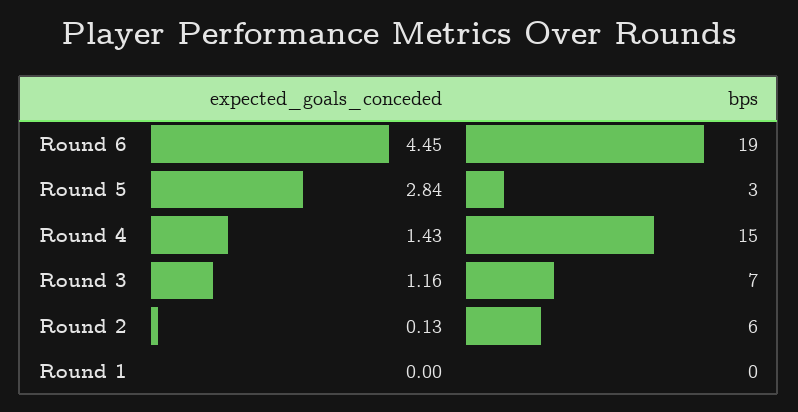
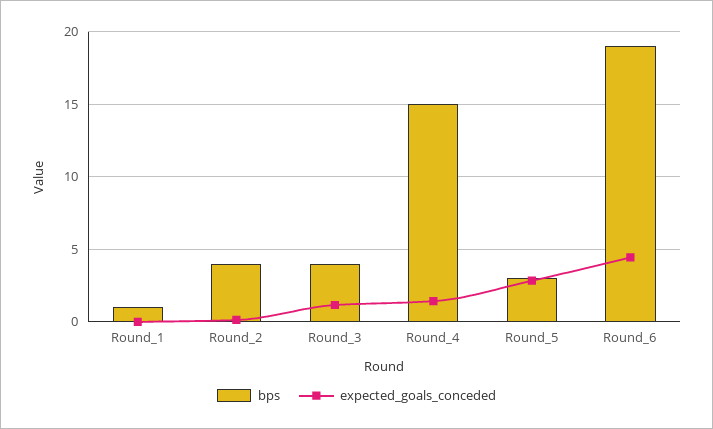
bps, Round 3: 7 -> 4
bps, Round 2: 6 -> 4
bps, Round 1: 0 -> 1

